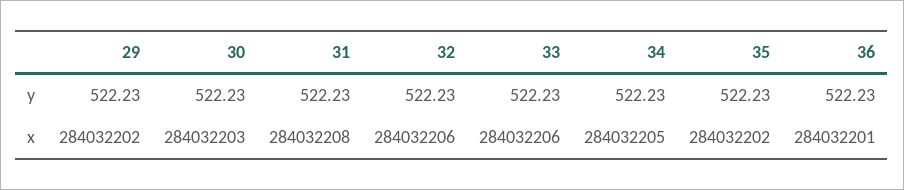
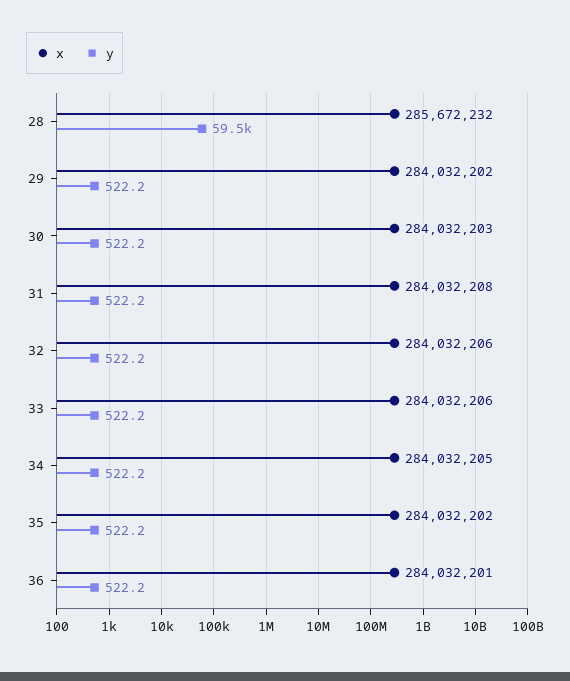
x, 28: none -> 285672232
y, 28: none -> 59500

